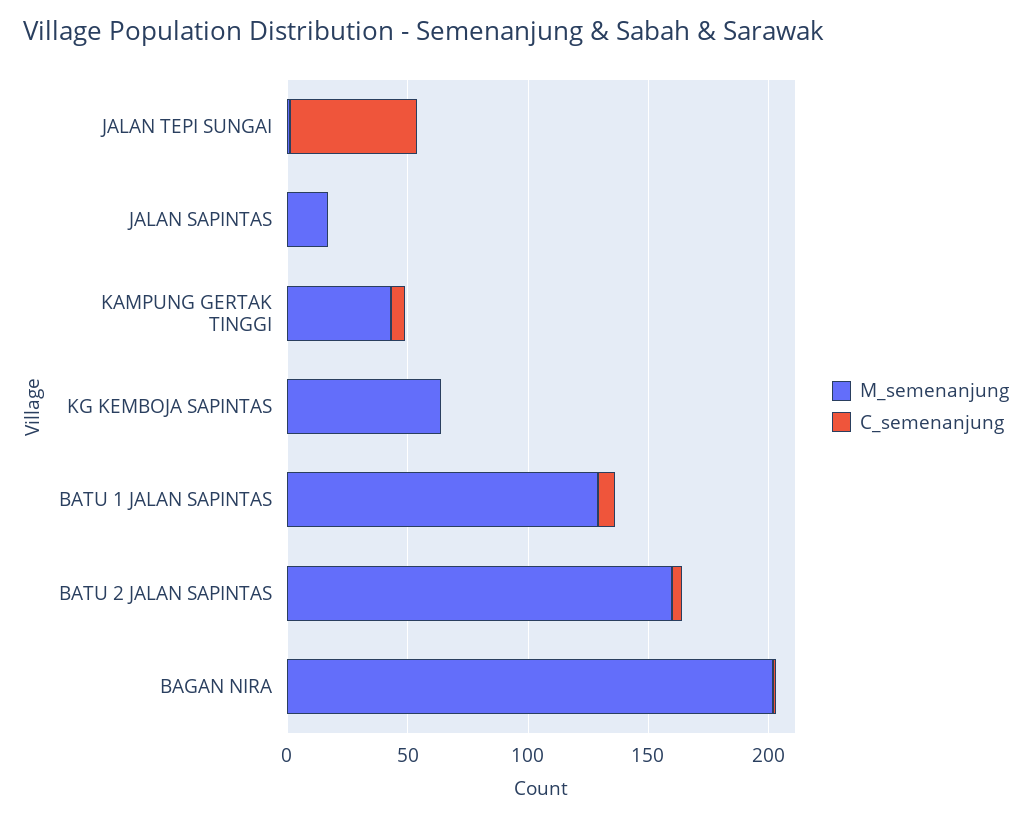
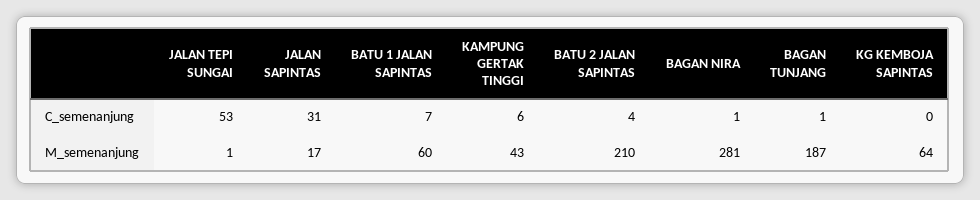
C_semenanjung, JALAN SAPINTAS: 0 -> 31
M_semenanjung, BATU 1 JALAN SAPINTAS: 130 -> 60
M_semenanjung, BATU 2 JALAN SAPINTAS: 160 -> 210
M_semenanjung, BAGAN NIRA: 200 -> 281
C_semenanjung, BAGAN TUNJANG: none -> 1
M_semenanjung, BAGAN TUNJANG: none -> 187

